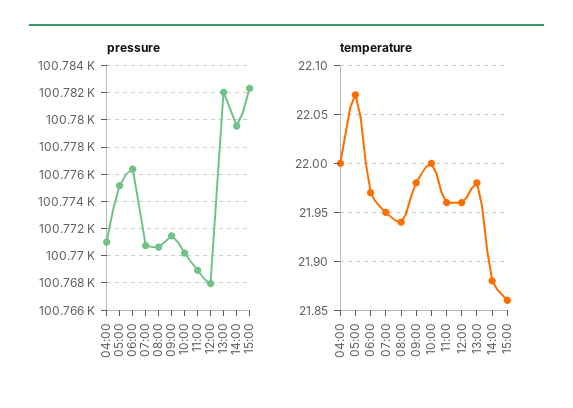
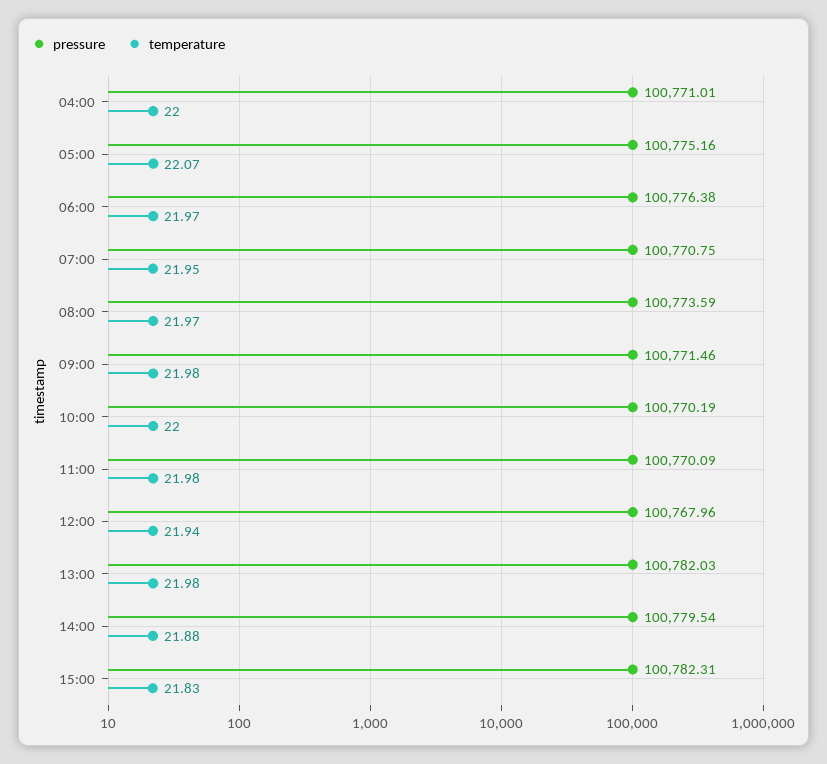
pressure, 08:00: 100770.5 -> 100773.59
pressure, 11:00: 100769 -> 100770.09
temperature, 08:00: 21.94 -> 21.97
temperature, 11:00: 21.96 -> 21.98
temperature, 12:00: 21.96 -> 21.94
temperature, 15:00: 21.86 -> 21.83

